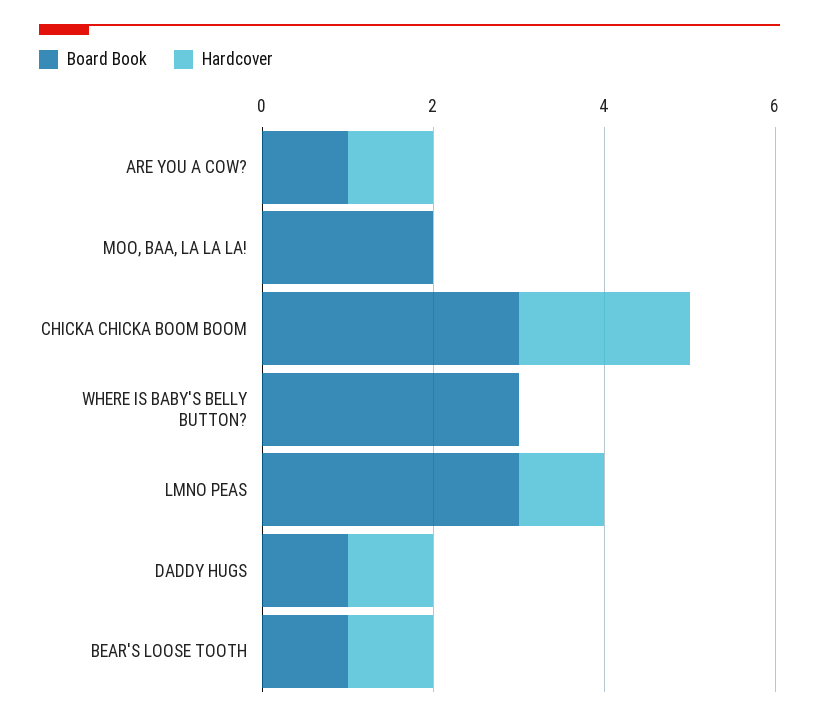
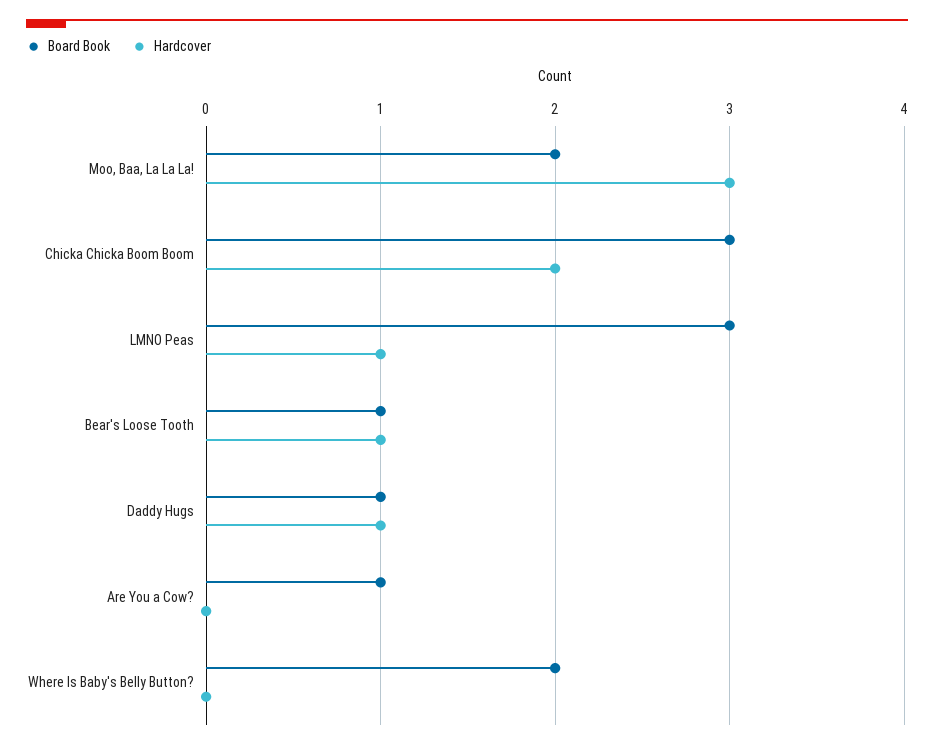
Hardcover, ARE YOU A COW?: 1 -> 0
Hardcover, MOO, BAA, LA LA LA!: 0 -> 3
Board Book, WHERE IS BABY'S BELLY BUTTON?: 3 -> 2

